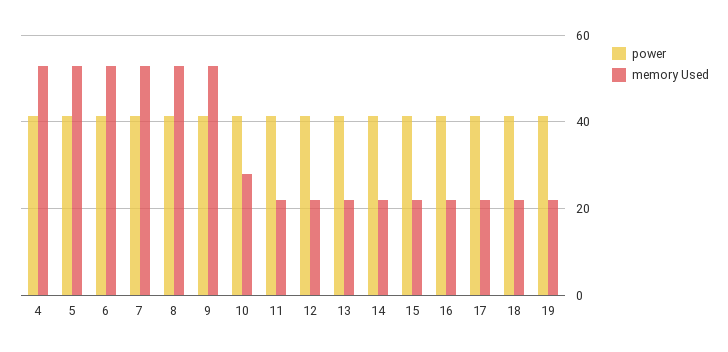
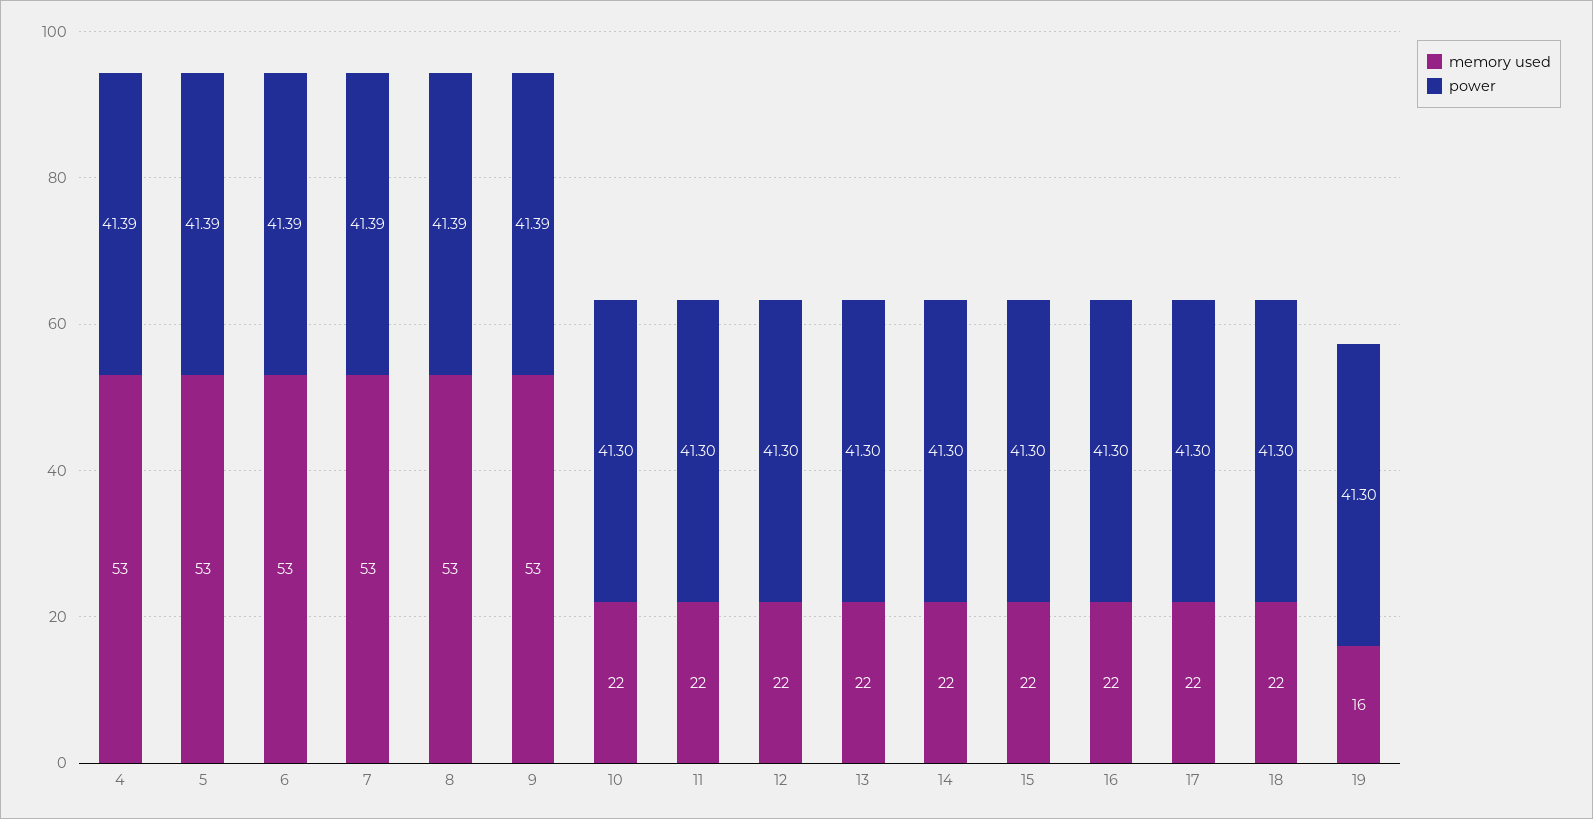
memory Used, 10: 28 -> 22
memory Used, 19: 22 -> 16

